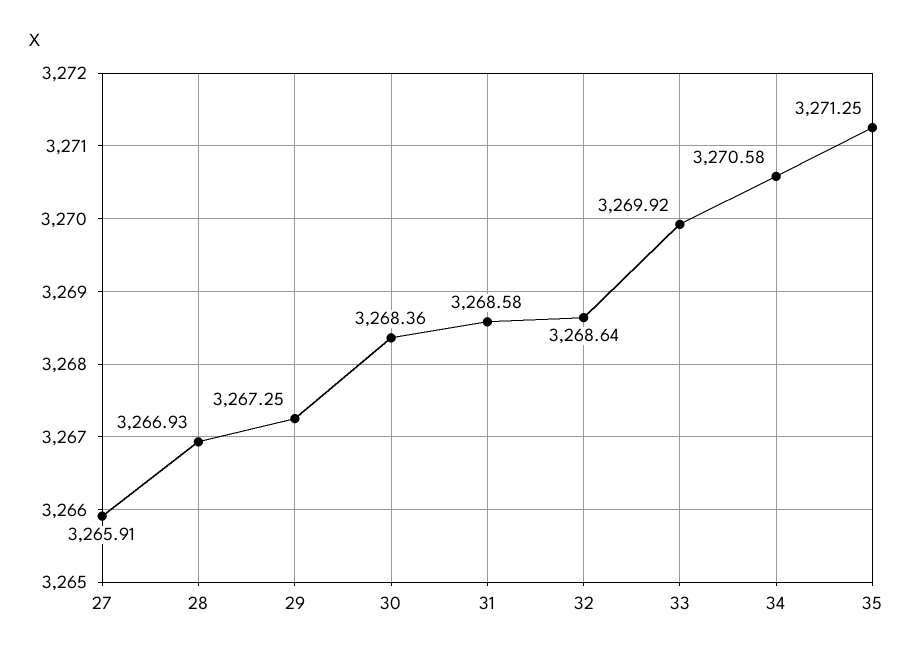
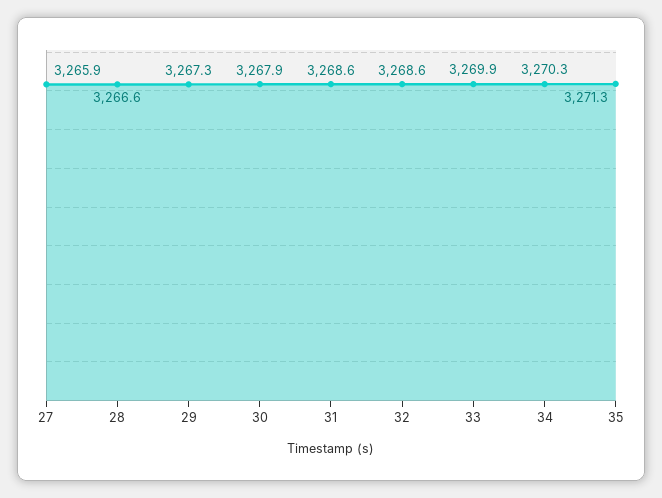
28: 3266.93 -> 3266.6
30: 3268.36 -> 3267.9
34: 3270.58 -> 3270.3

